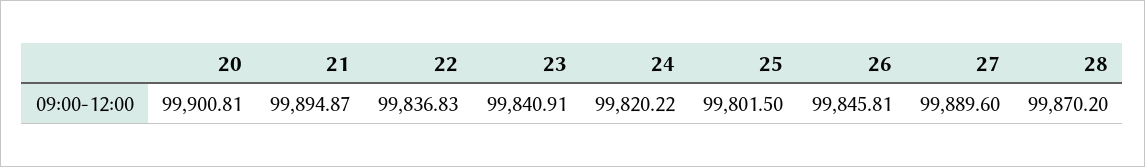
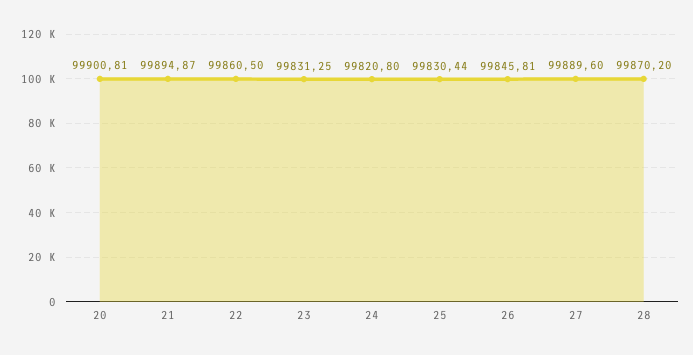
22: 99836.83 -> 99860.5
23: 99840.91 -> 99831.25
24: 99820.22 -> 99820.8
25: 99801.5 -> 99830.44

